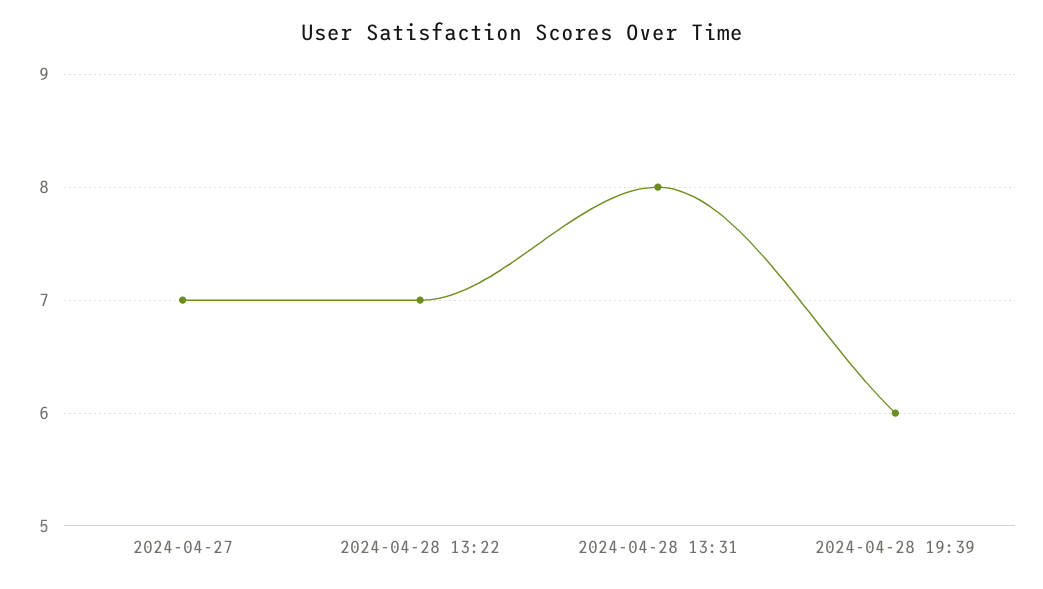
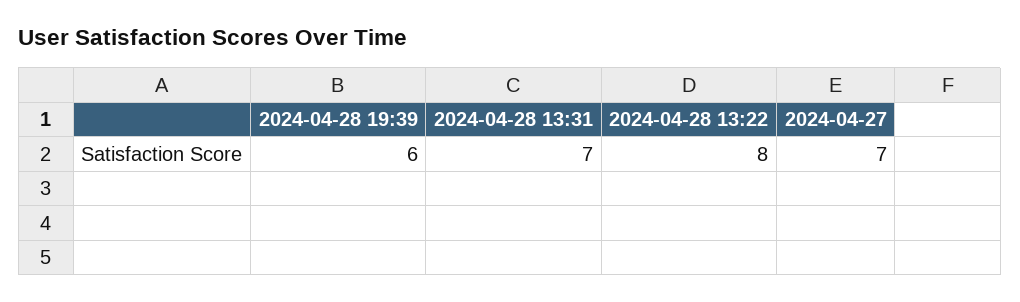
2024-04-28 13:22: 7 -> 8
2024-04-28 13:31: 8 -> 7

